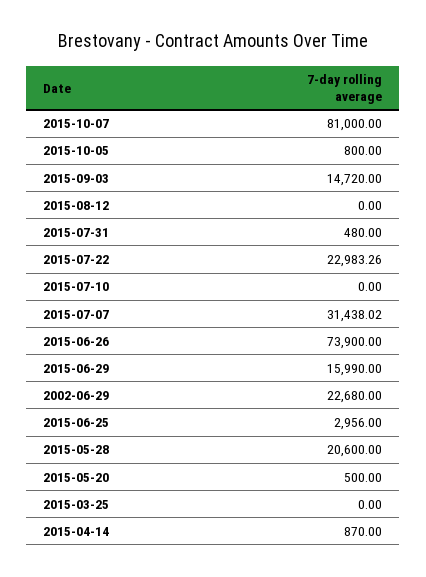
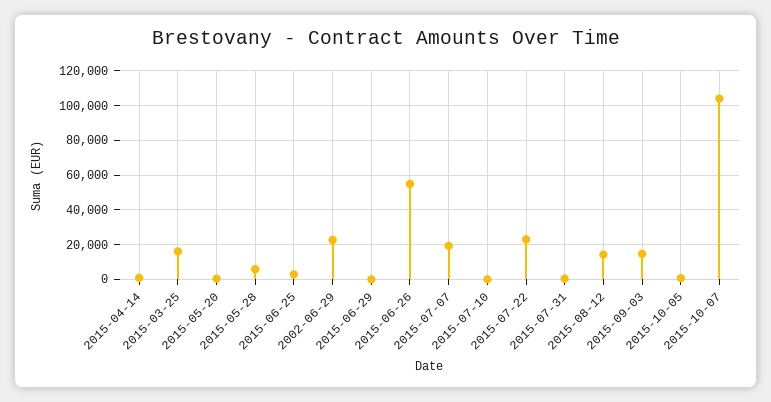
2015-10-07: 81000 -> 105000
2015-08-12: 0 -> 15000
2015-07-07: 31438.02 -> 20000
2015-06-26: 73900 -> 55000
2015-06-29: 15990 -> 0
2015-05-28: 20600 -> 5000
2015-03-25: 0 -> 15000

